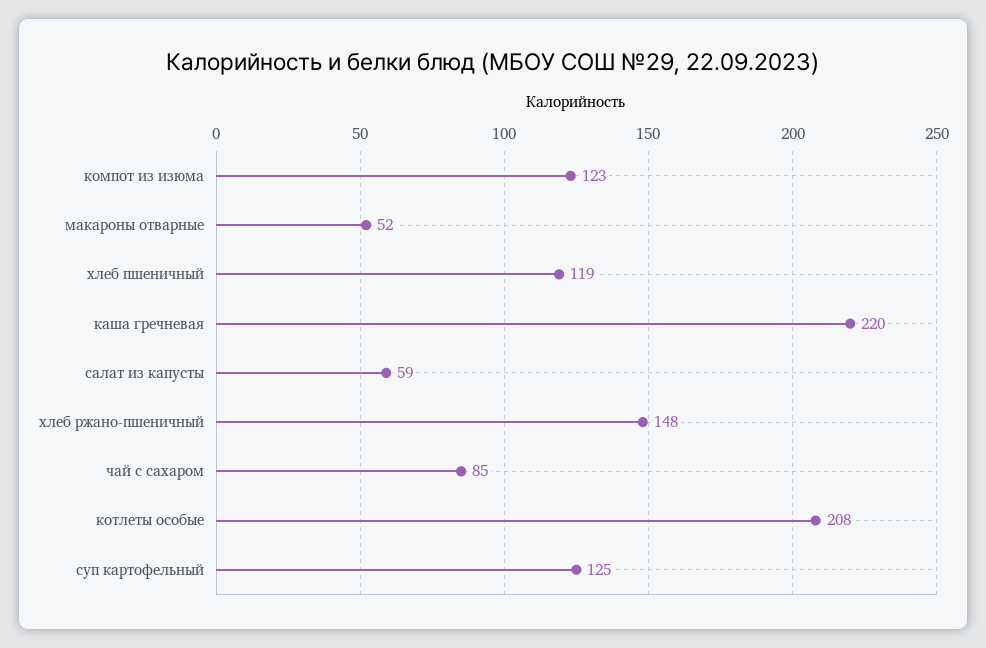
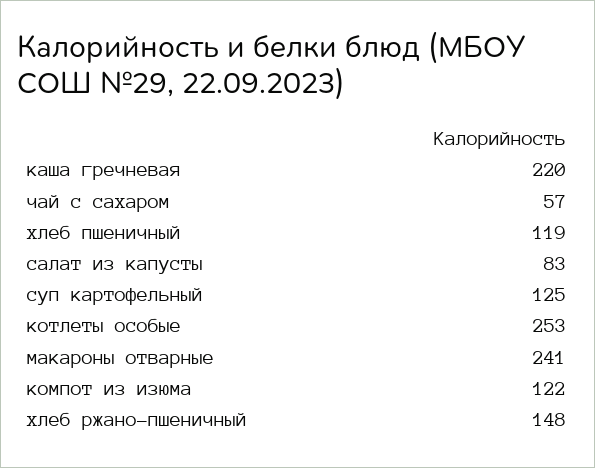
компот из изюма: 123 -> 122
макароны отварные: 52 -> 241
салат из капусты: 59 -> 83
чай с сахаром: 85 -> 57
котлеты особые: 208 -> 253

